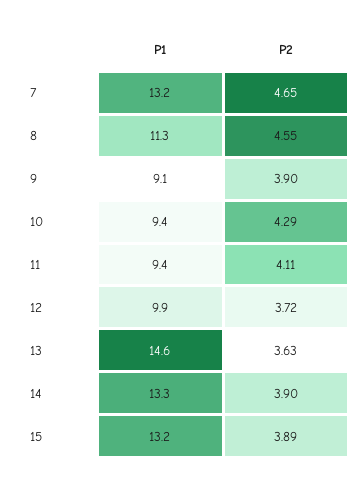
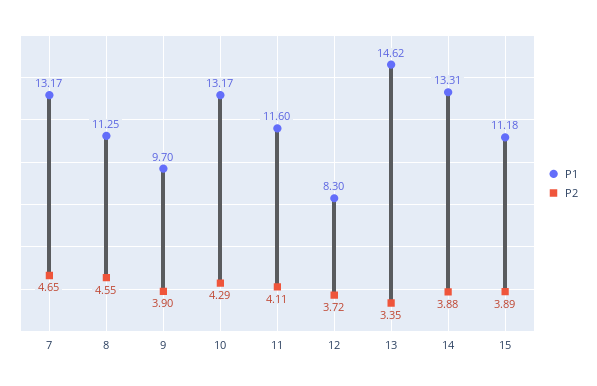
P1, 9: 9.1 -> 9.7
P1, 10: 9.4 -> 13.17
P1, 11: 9.4 -> 11.6
P1, 12: 9.9 -> 8.3
P2, 13: 3.63 -> 3.35
P2, 14: 3.9 -> 3.88
P1, 15: 13.2 -> 11.18

